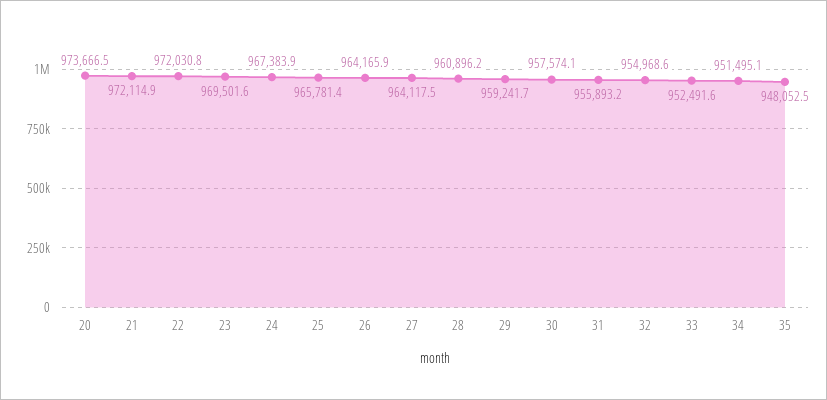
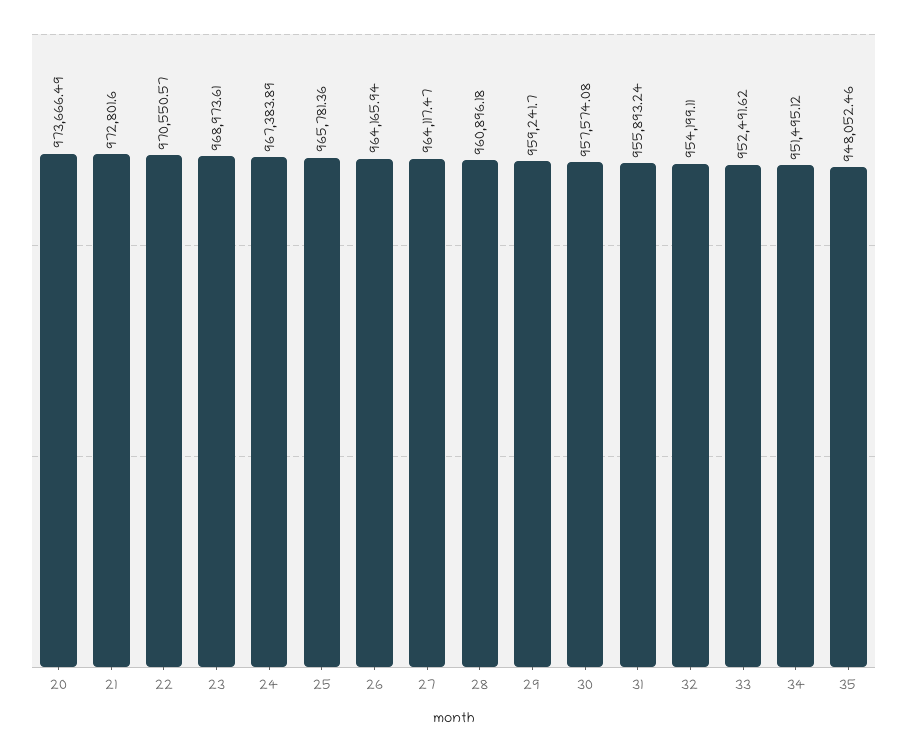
21: 972114.9 -> 972801.6
22: 972030.8 -> 970550.57
23: 969501.6 -> 968973.61
32: 954968.6 -> 954199.11

